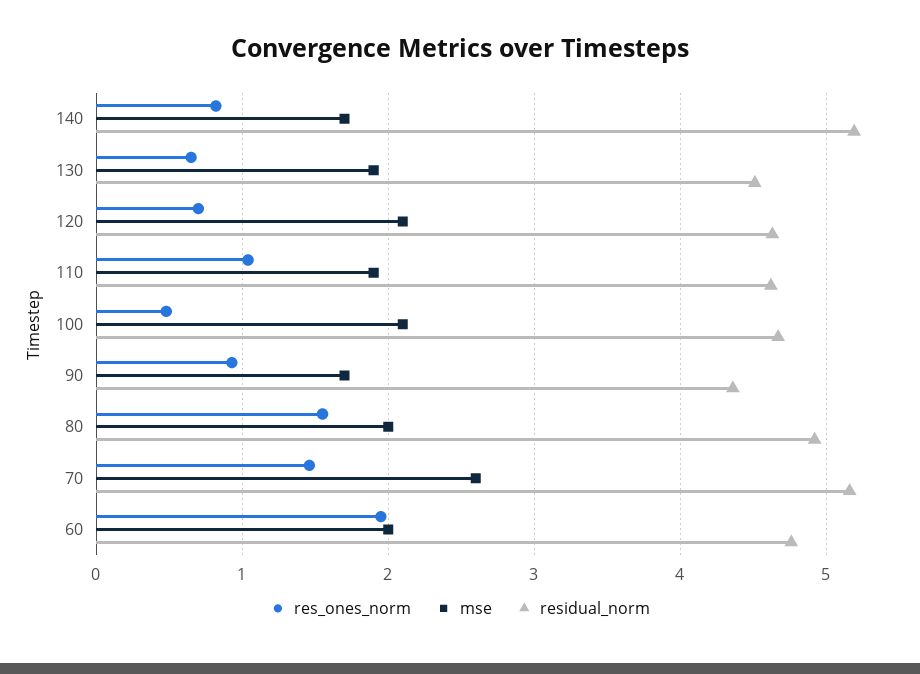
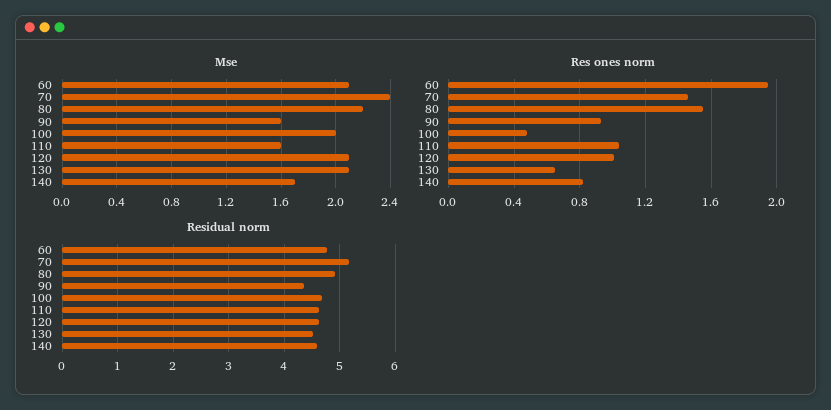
residual_norm, 140: 5.2 -> 4.6
mse, 130: 1.9 -> 2.1
res_ones_norm, 120: 0.7 -> 1
mse, 110: 1.9 -> 1.6
mse, 100: 2.1 -> 2
mse, 90: 1.7 -> 1.6
mse, 80: 2 -> 2.2
mse, 70: 2.6 -> 2.4
mse, 60: 2 -> 2.1

